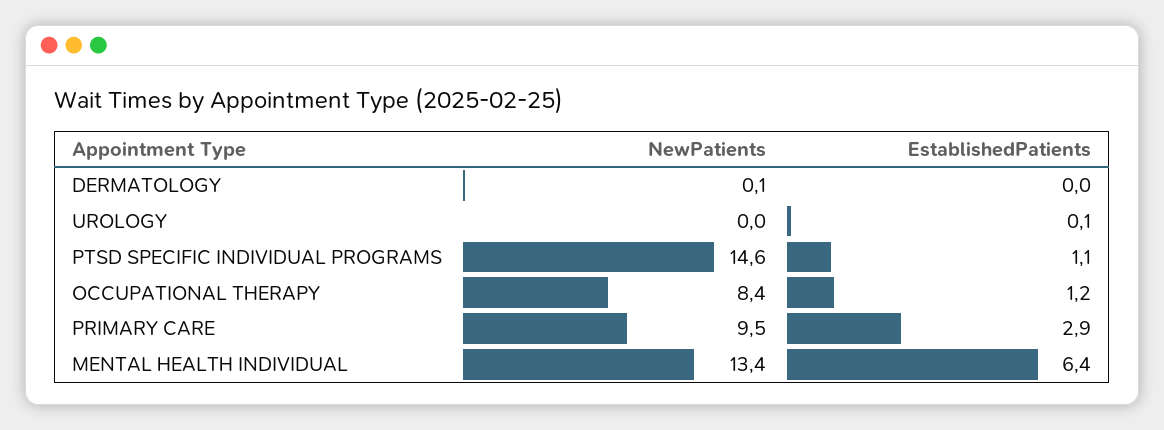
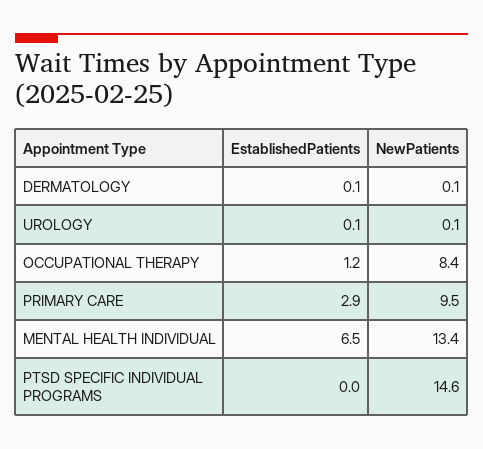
EstablishedPatients, DERMATOLOGY: 0 -> 0.1
NewPatients, UROLOGY: 0 -> 0.1
EstablishedPatients, PTSD SPECIFIC INDIVIDUAL PROGRAMS: 1.1 -> 0
EstablishedPatients, MENTAL HEALTH INDIVIDUAL: 6.4 -> 6.5

